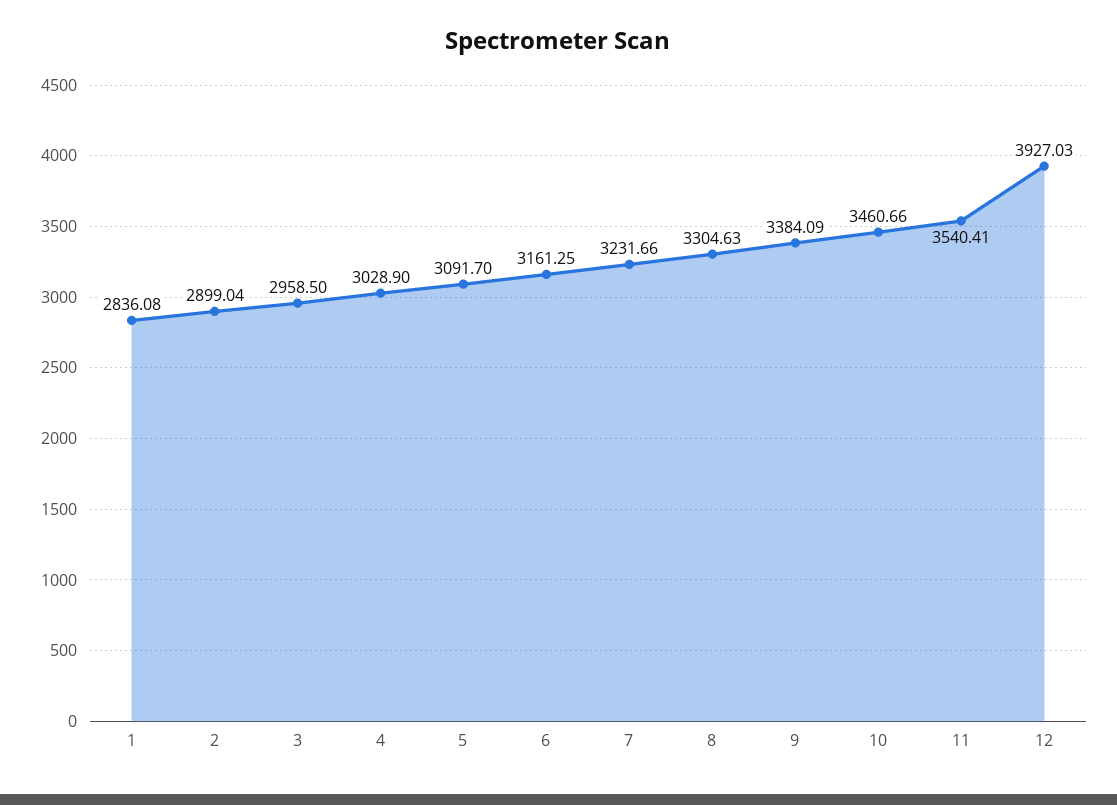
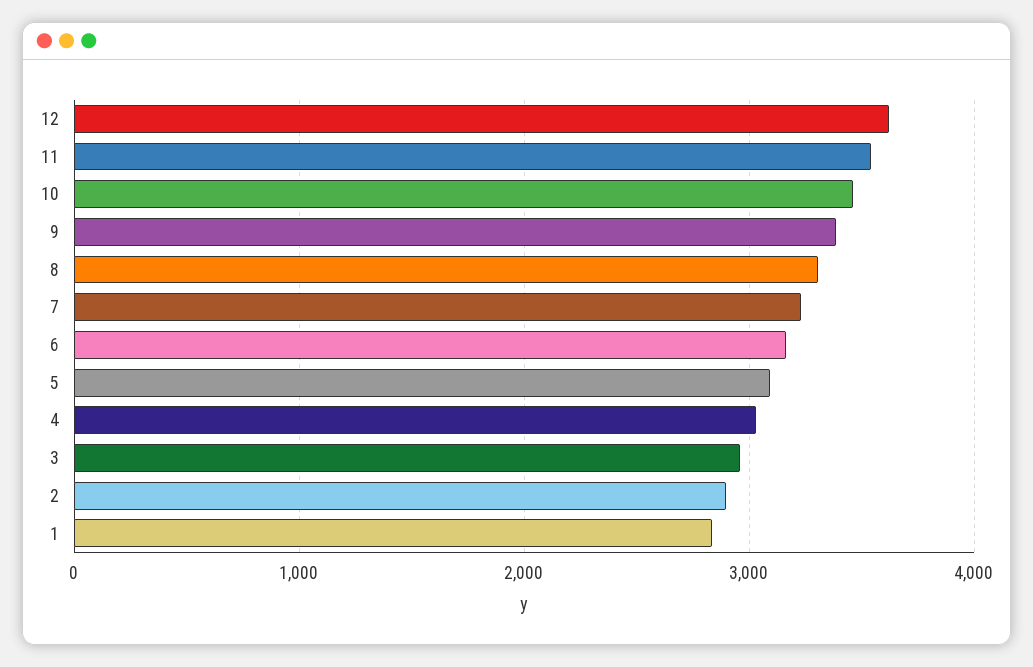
12: 3927.03 -> 3600

